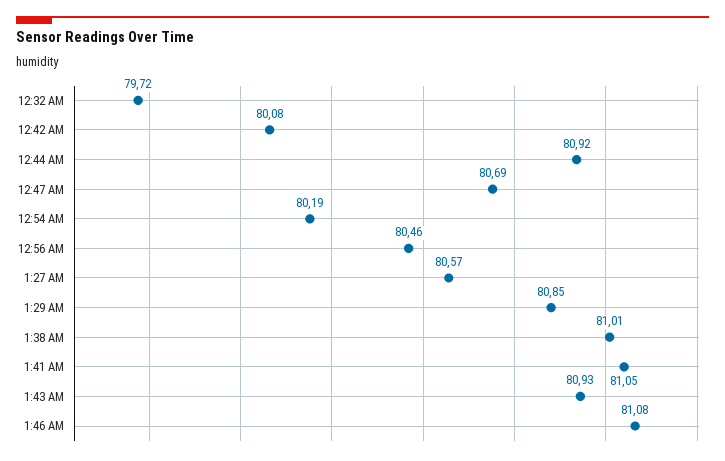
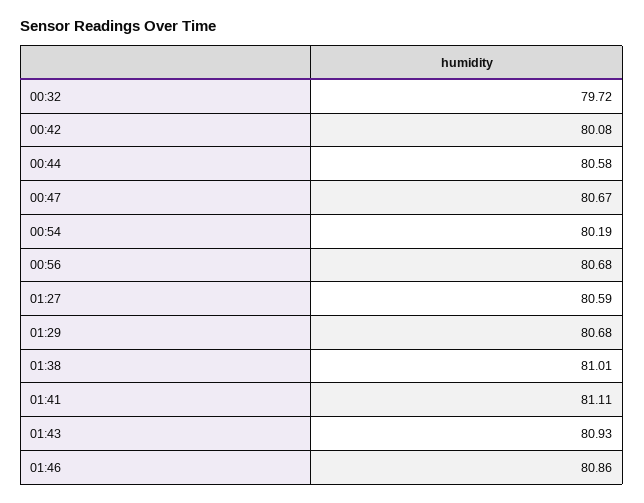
12:44 AM: 80.92 -> 80.58
12:47 AM: 80.69 -> 80.67
12:56 AM: 80.46 -> 80.68
1:27 AM: 80.57 -> 80.59
1:29 AM: 80.85 -> 80.68
1:41 AM: 81.05 -> 81.11
1:46 AM: 81.08 -> 80.86

